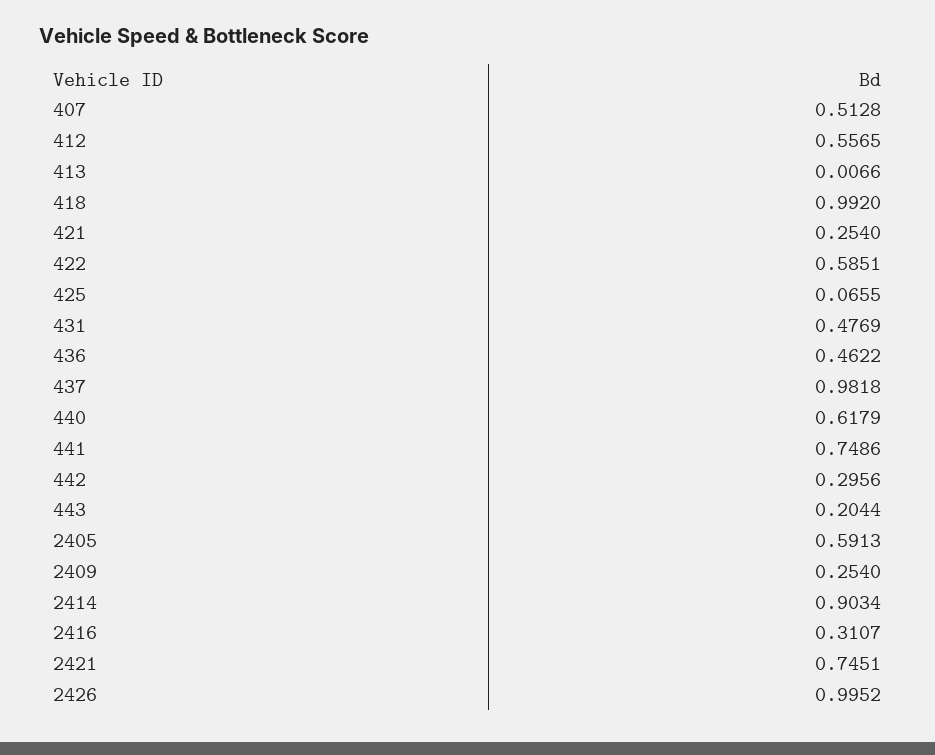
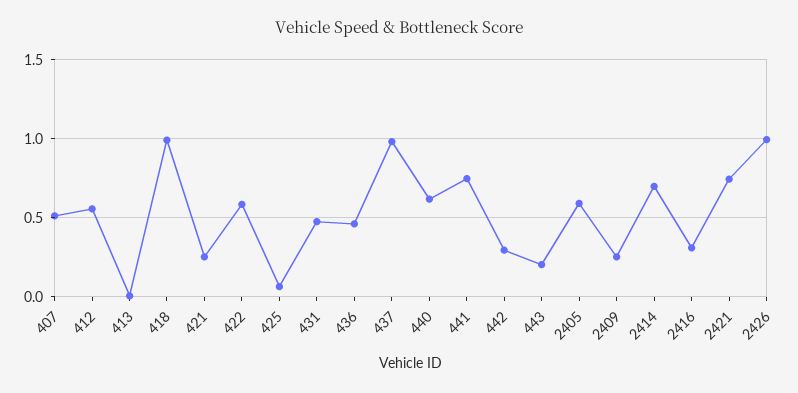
2414: 0.9034 -> 0.7

